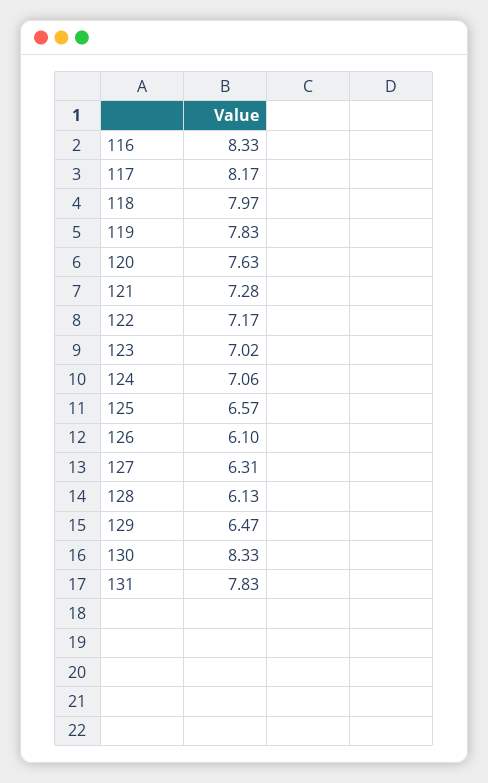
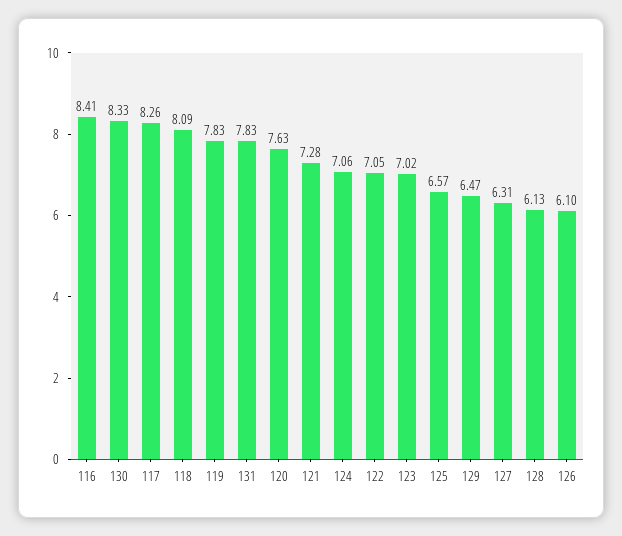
116: 8.33 -> 8.41
117: 8.17 -> 8.26
118: 7.97 -> 8.09
122: 7.17 -> 7.05

